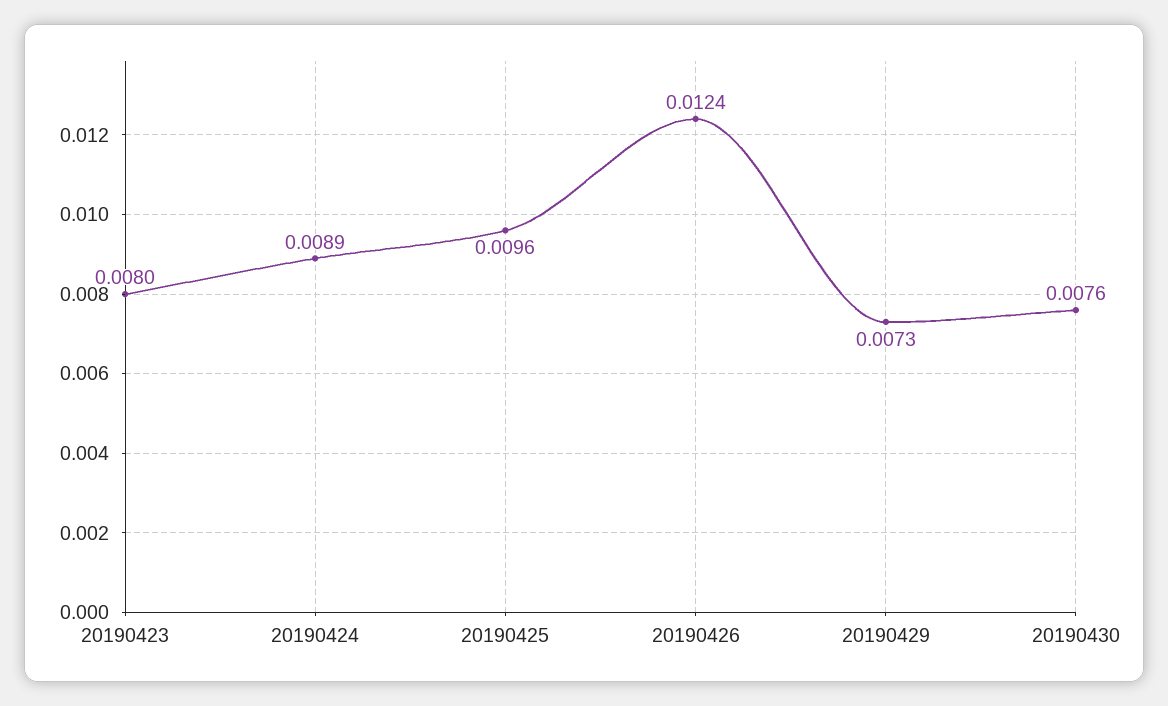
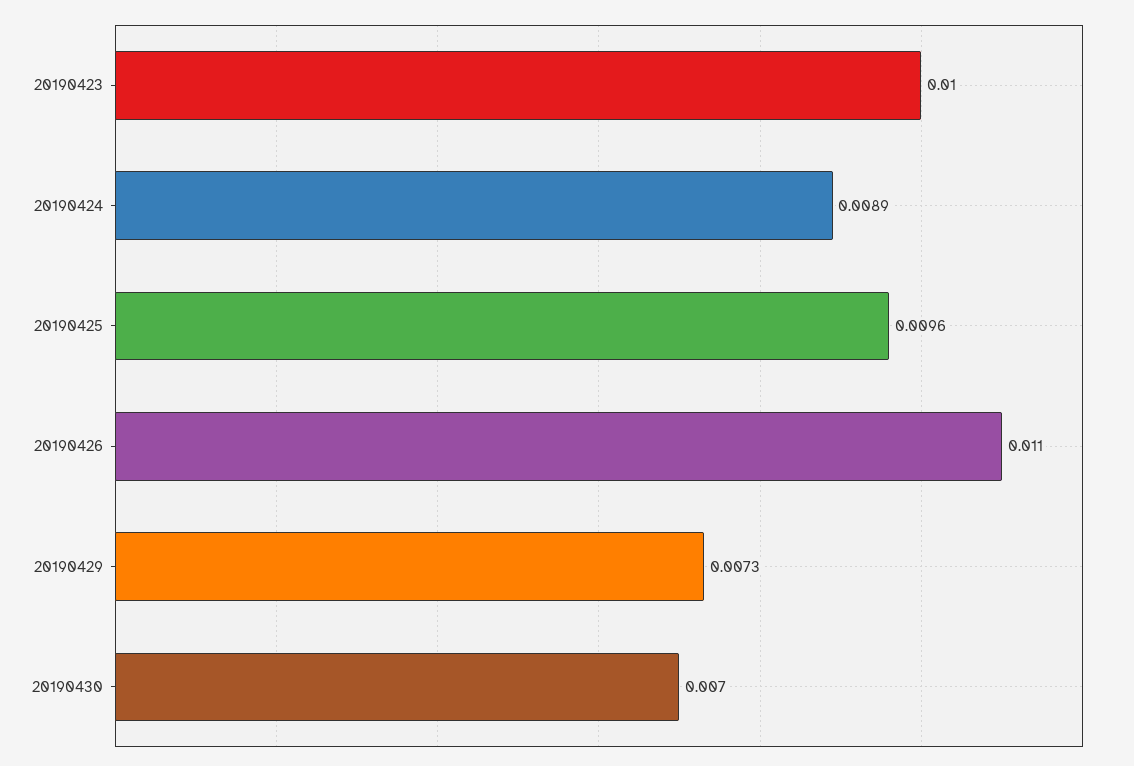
20190423: 0.008 -> 0.01
20190426: 0.0124 -> 0.011
20190430: 0.0076 -> 0.007

